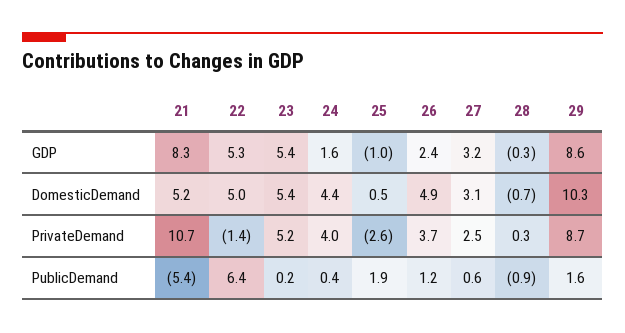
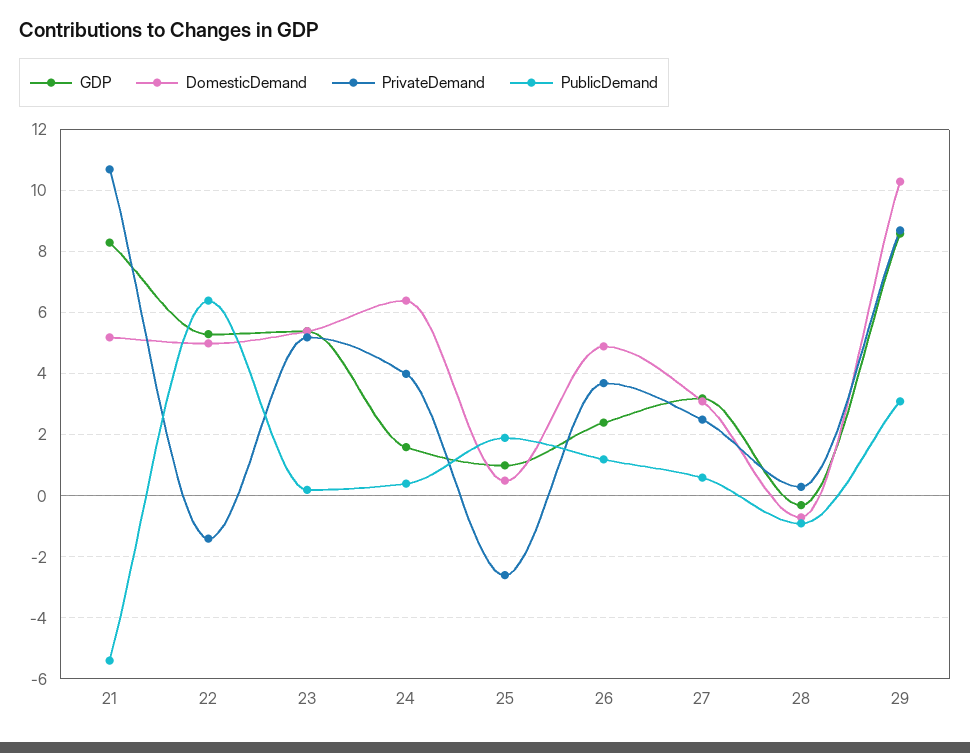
GDP, 25: -1 -> 1
DomesticDemand, 24: 4.4 -> 6.5
PublicDemand, 29: 1.6 -> 3

